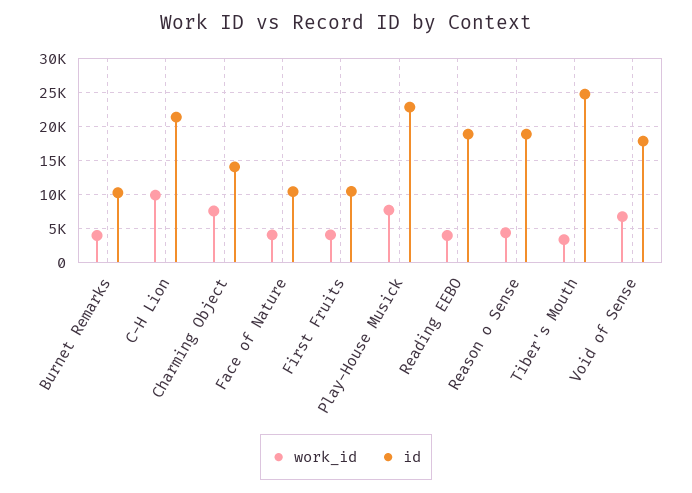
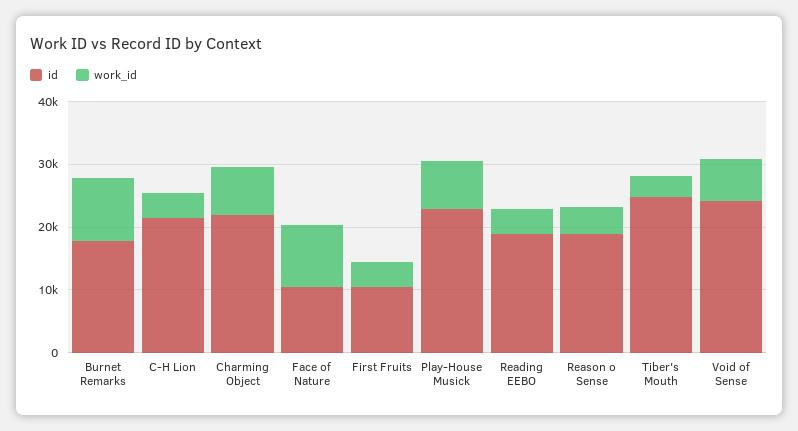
work_id, Burnet Remarks: 4000 -> 10000
id, Burnet Remarks: 10000 -> 18000
work_id, C-H Lion: 10000 -> 4000
id, Charming Object: 14000 -> 22000
work_id, Face of Nature: 4000 -> 10000
id, Void of Sense: 18000 -> 24000

